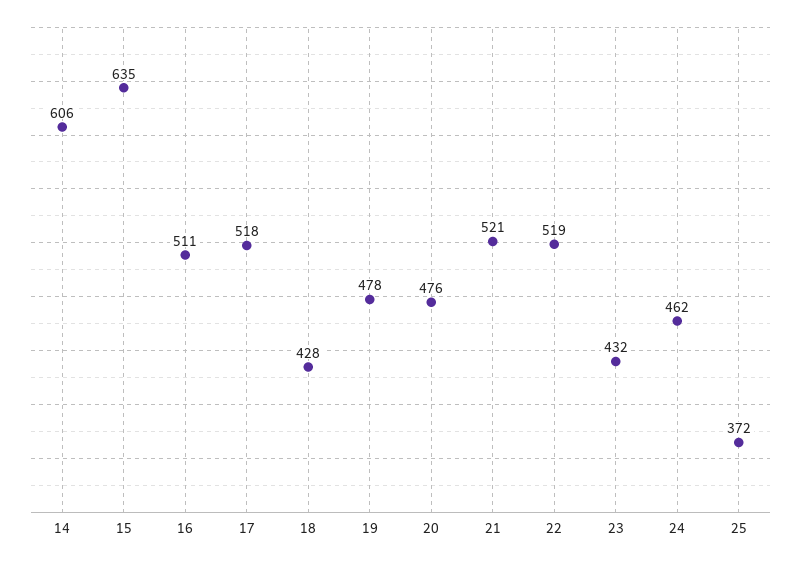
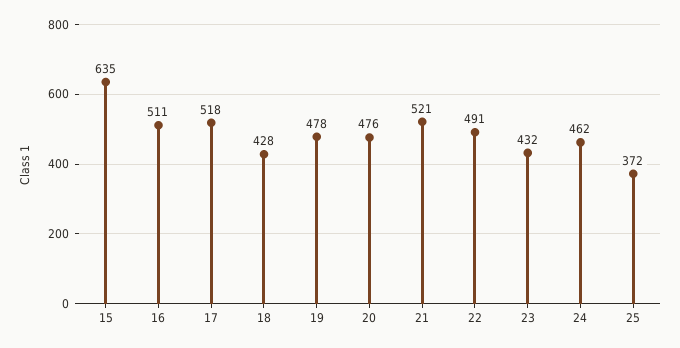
14: 606 -> none
22: 519 -> 491

